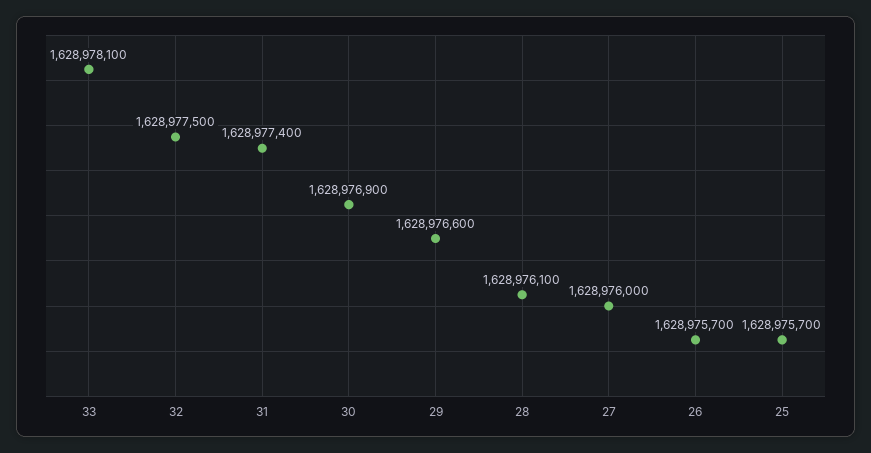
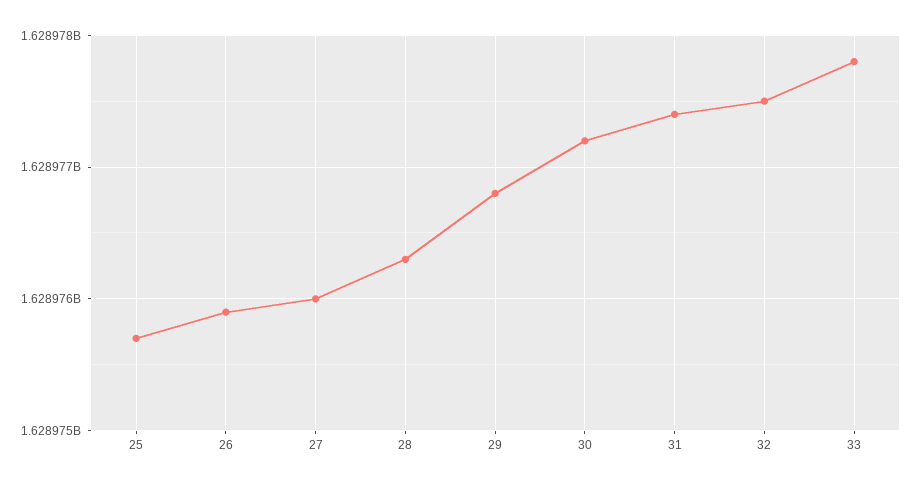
33: 1628978100 -> 1628977800
30: 1628976900 -> 1628977200
29: 1628976600 -> 1628976800
28: 1628976100 -> 1628976300
26: 1628975700 -> 1628975900

